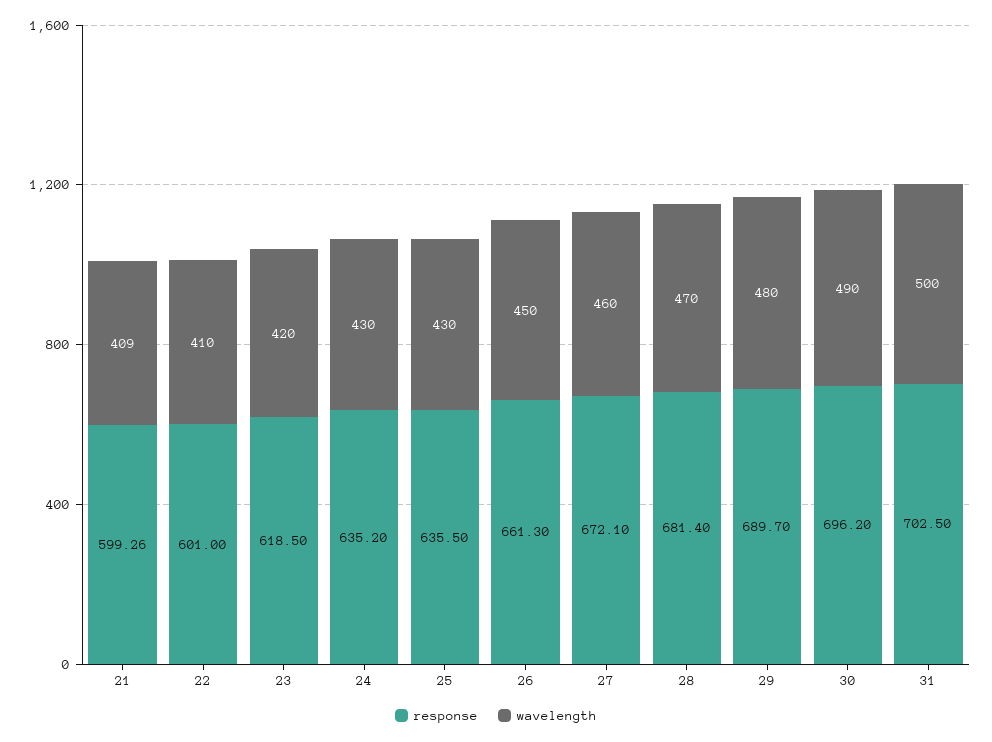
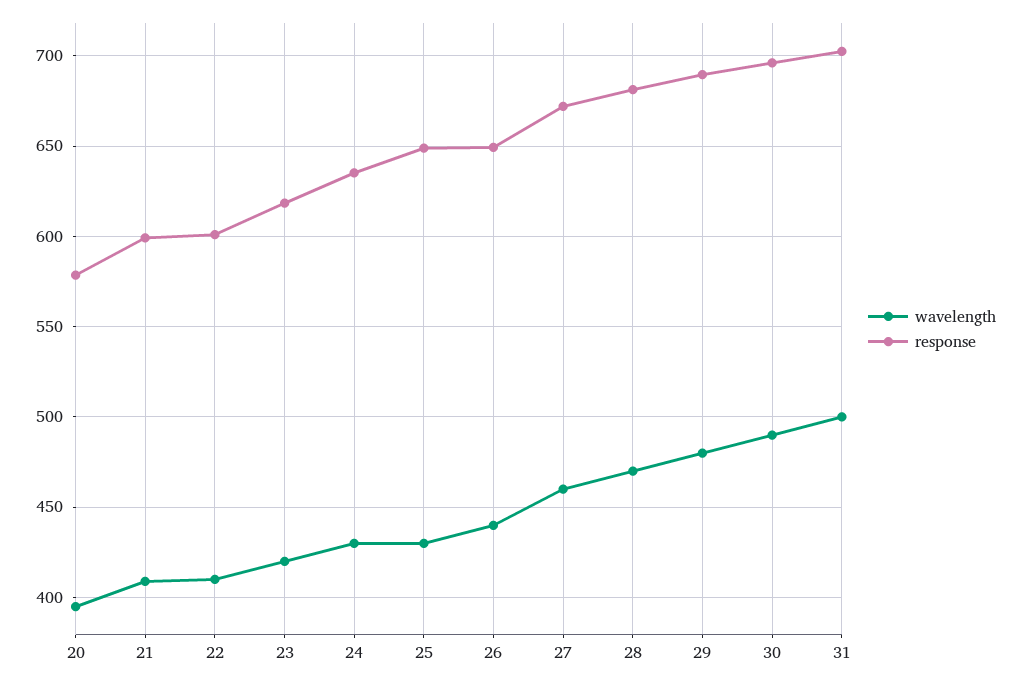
response, 25: 635.5 -> 650
response, 26: 661.3 -> 650
wavelength, 26: 450 -> 440
wavelength, 20: none -> 395
response, 20: none -> 580

